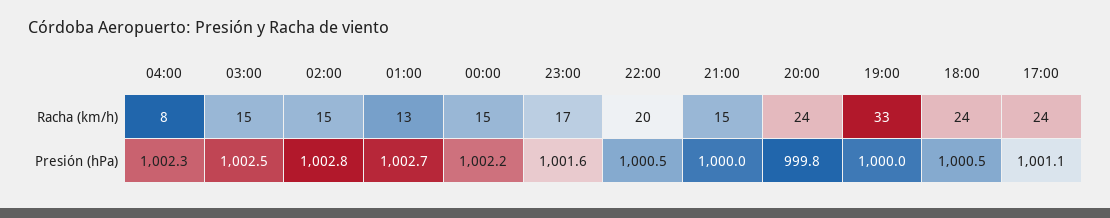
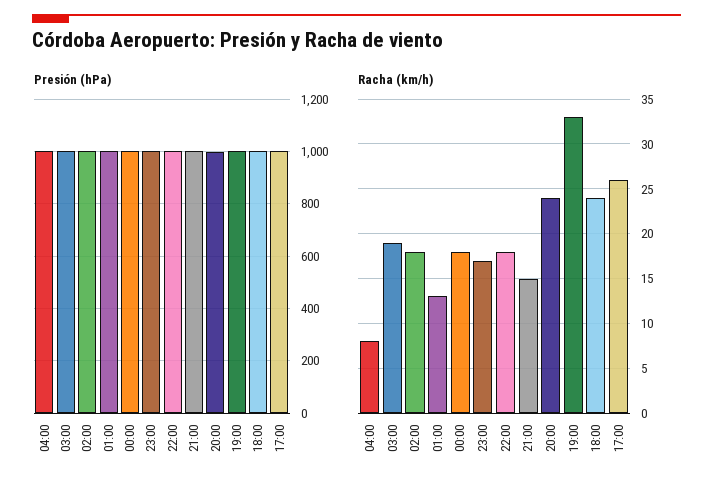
Racha (km/h), 03:00: 15 -> 19
Racha (km/h), 02:00: 15 -> 18
Racha (km/h), 00:00: 15 -> 18
Racha (km/h), 22:00: 20 -> 18
Racha (km/h), 17:00: 24 -> 26

